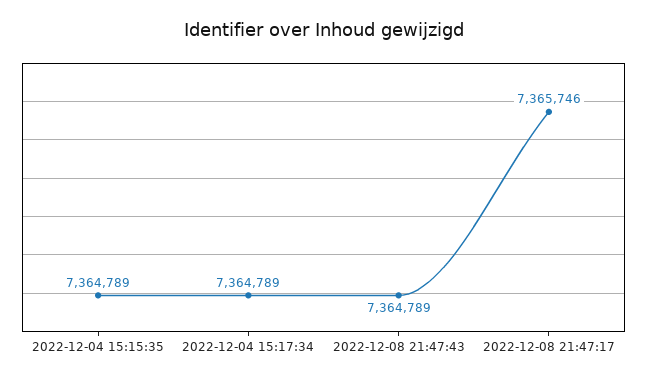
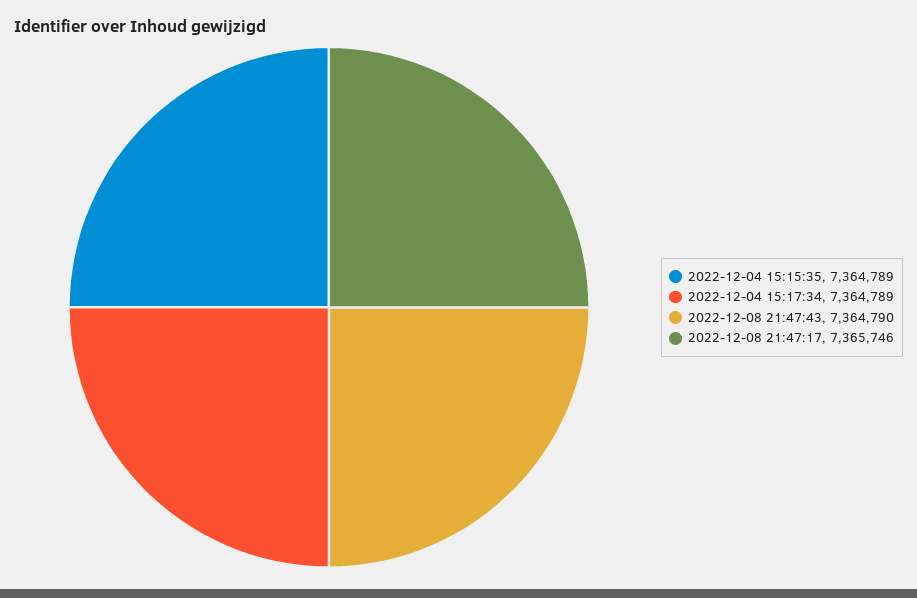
2022-12-08 21:47:43: 7364789 -> 7364790

